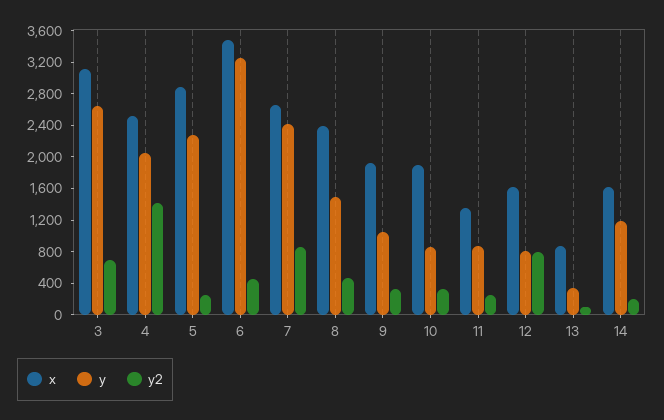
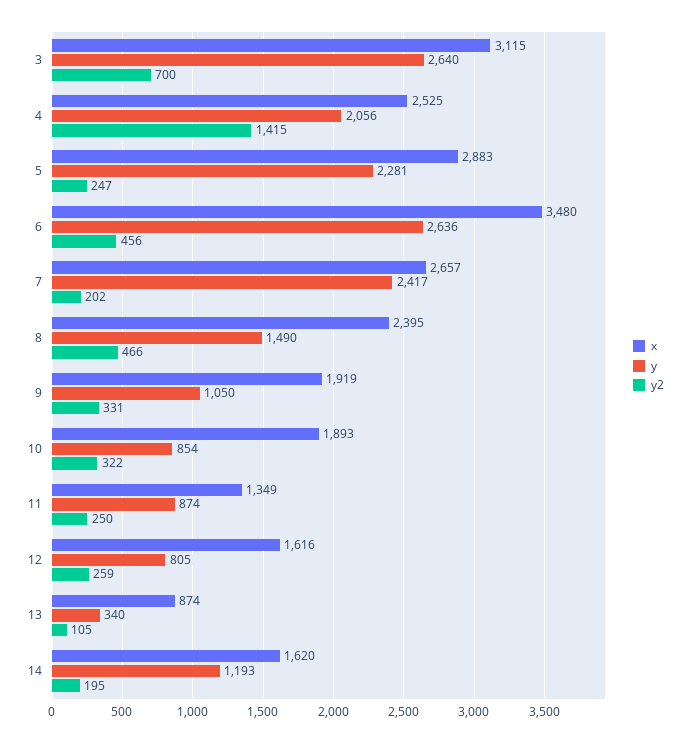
y, 6: 3200 -> 2636
y2, 7: 800 -> 202
y2, 12: 800 -> 259

